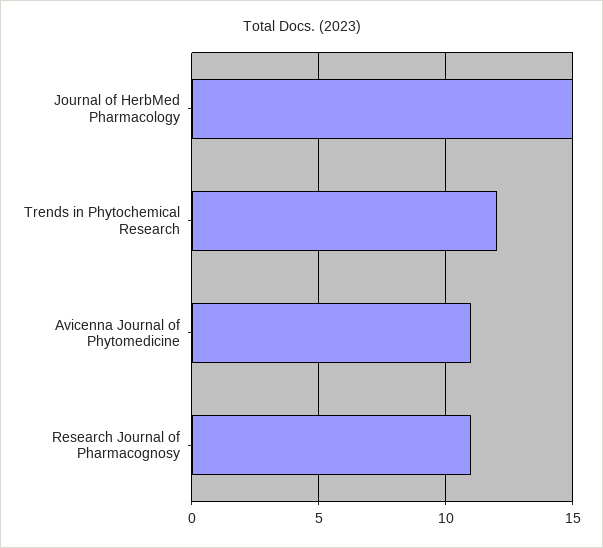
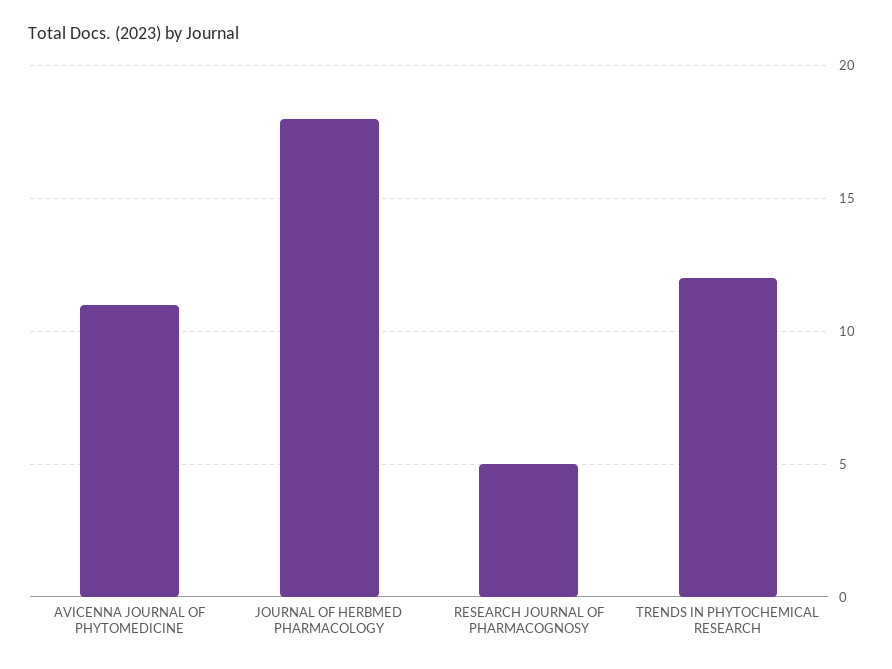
Journal of HerbMed Pharmacology: 15 -> 18
Research Journal of Pharmacognosy: 11 -> 5

